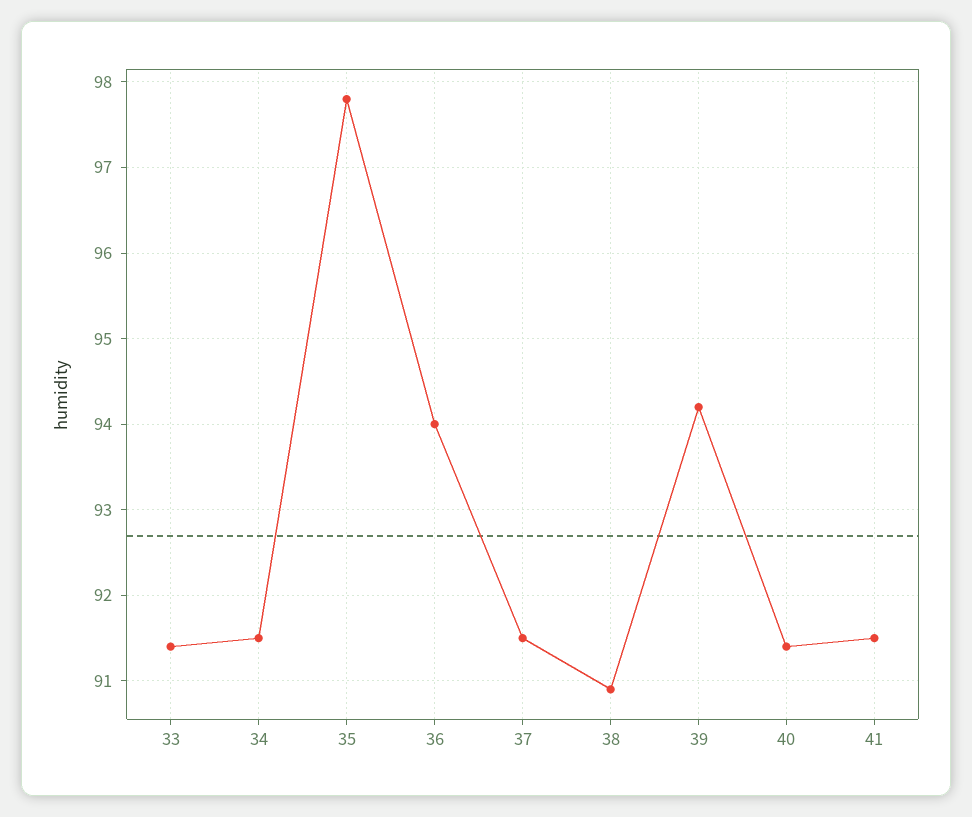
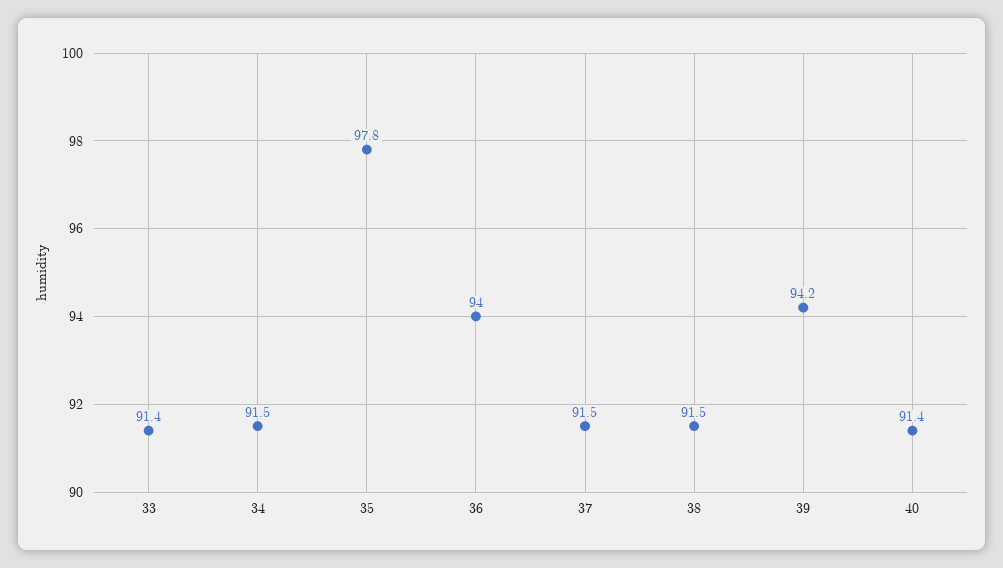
38: 90.9 -> 91.5
41: 91.5 -> none

